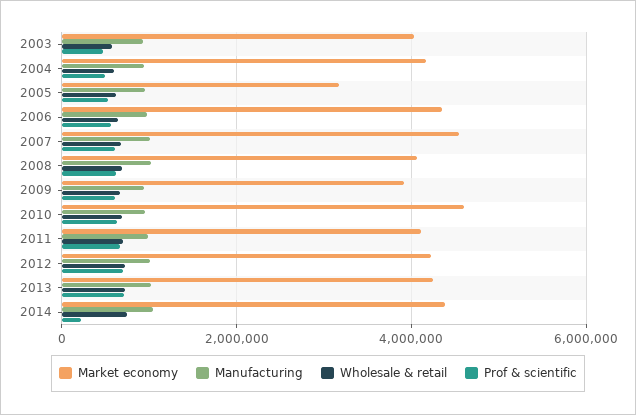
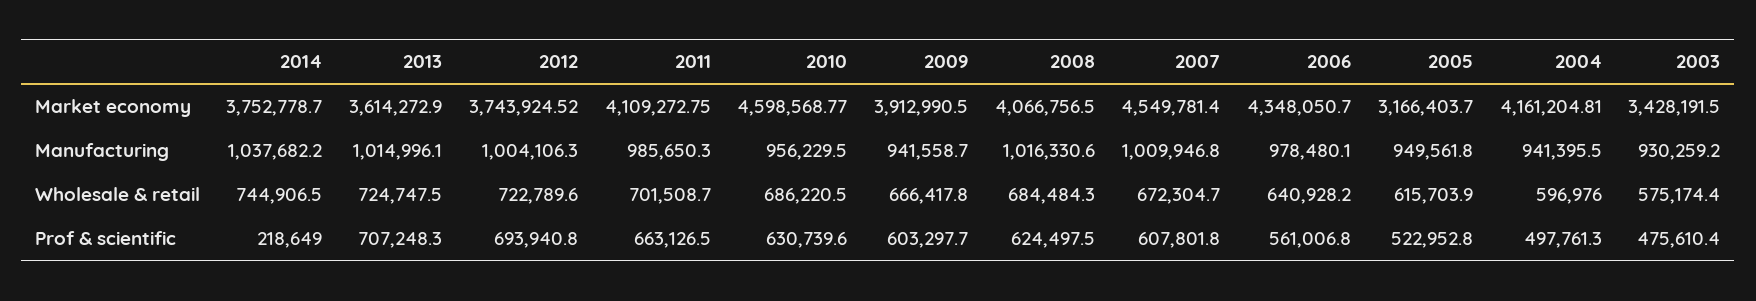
Market economy, 2003: 4000000 -> 3428191.5
Market economy, 2012: 4200000 -> 3743924.52
Market economy, 2013: 4200000 -> 3614272.9
Market economy, 2014: 4400000 -> 3752778.7

